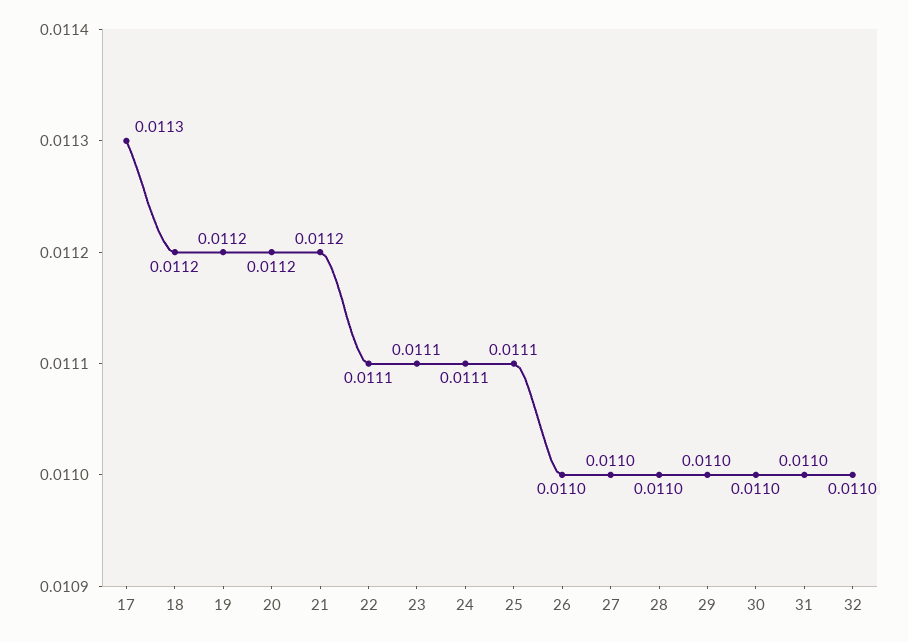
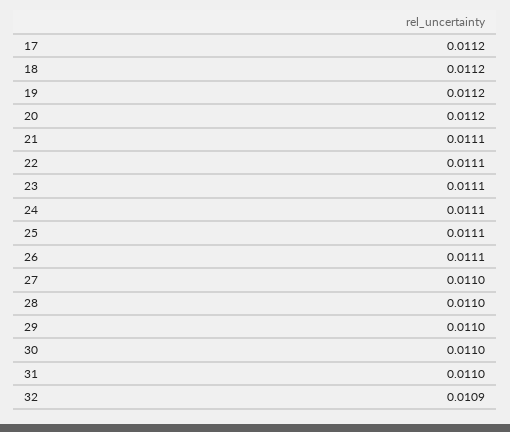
17: 0.0113 -> 0.0112
21: 0.0112 -> 0.0111
26: 0.011 -> 0.0111
32: 0.011 -> 0.0109

